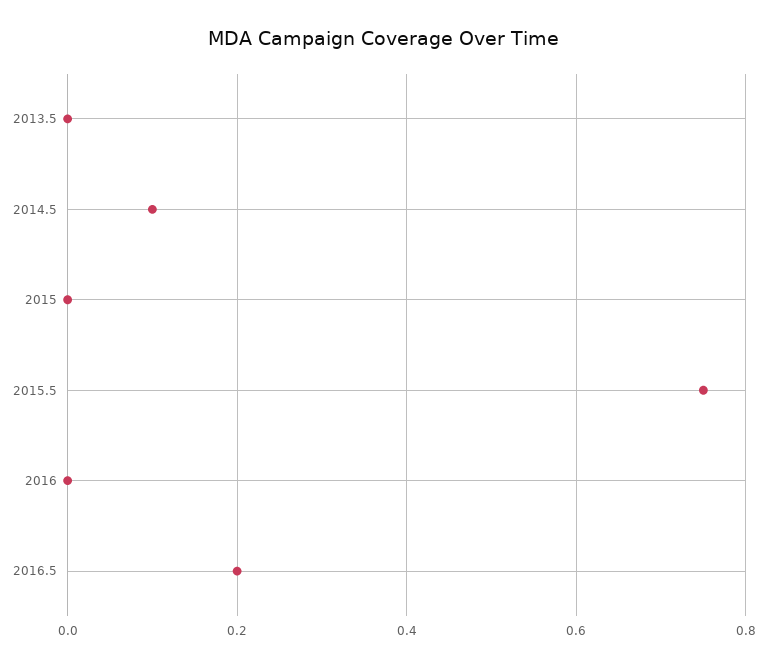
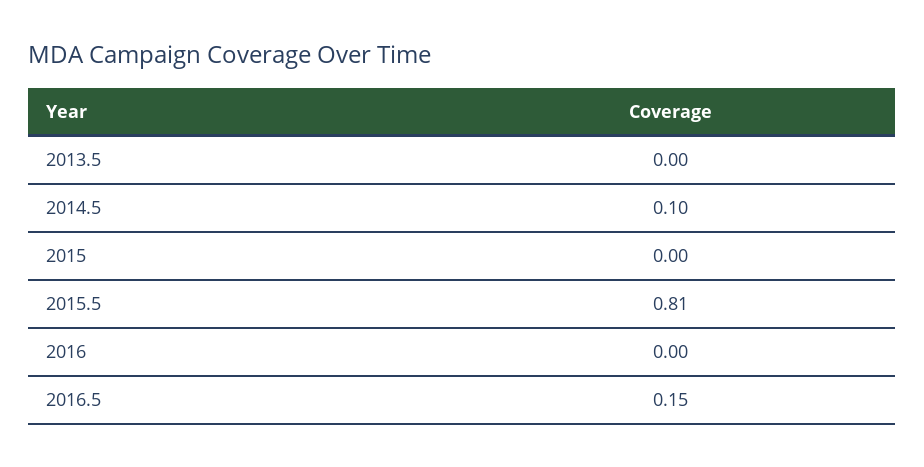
2015.5: 0.75 -> 0.81
2016.5: 0.2 -> 0.15

